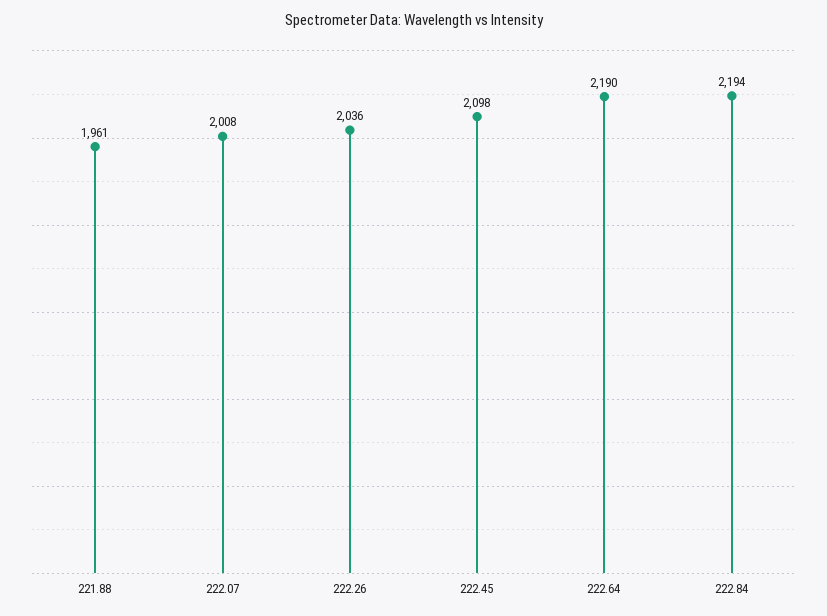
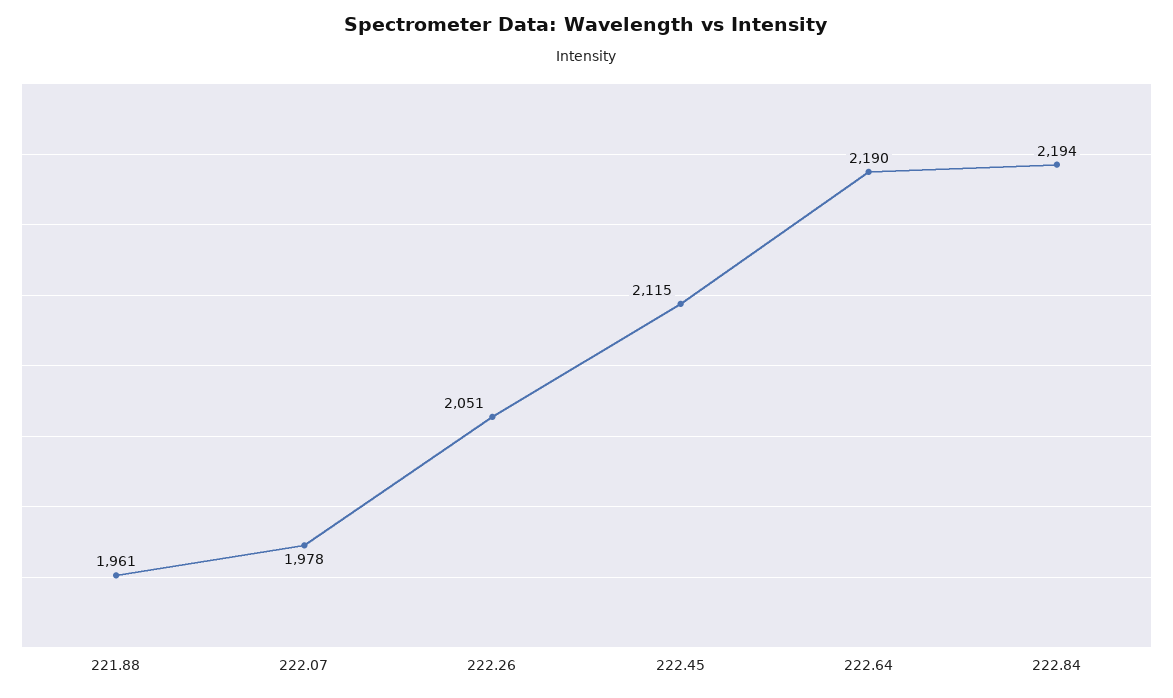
222.07: 2008 -> 1978
222.26: 2036 -> 2051
222.45: 2098 -> 2115

